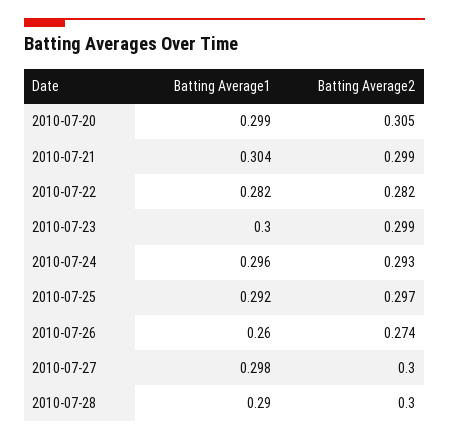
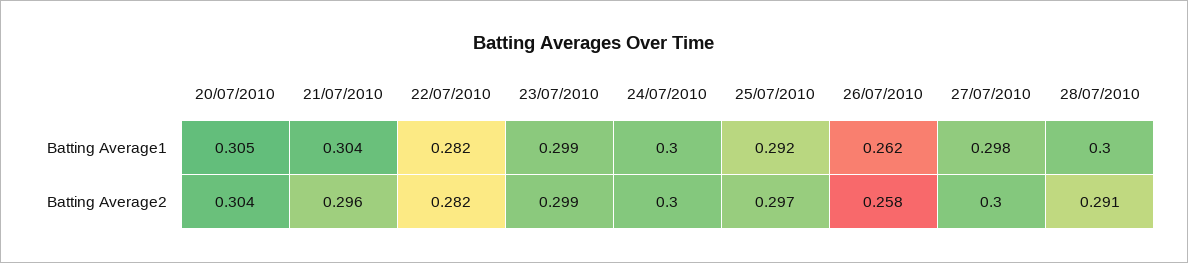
Batting Average1, 2010-07-20: 0.299 -> 0.305
Batting Average2, 2010-07-20: 0.305 -> 0.304
Batting Average2, 2010-07-21: 0.299 -> 0.296
Batting Average1, 2010-07-23: 0.3 -> 0.299
Batting Average1, 2010-07-24: 0.296 -> 0.3
Batting Average2, 2010-07-24: 0.293 -> 0.3
Batting Average1, 2010-07-26: 0.26 -> 0.262
Batting Average2, 2010-07-26: 0.274 -> 0.258
Batting Average1, 2010-07-28: 0.29 -> 0.3
Batting Average2, 2010-07-28: 0.3 -> 0.291

